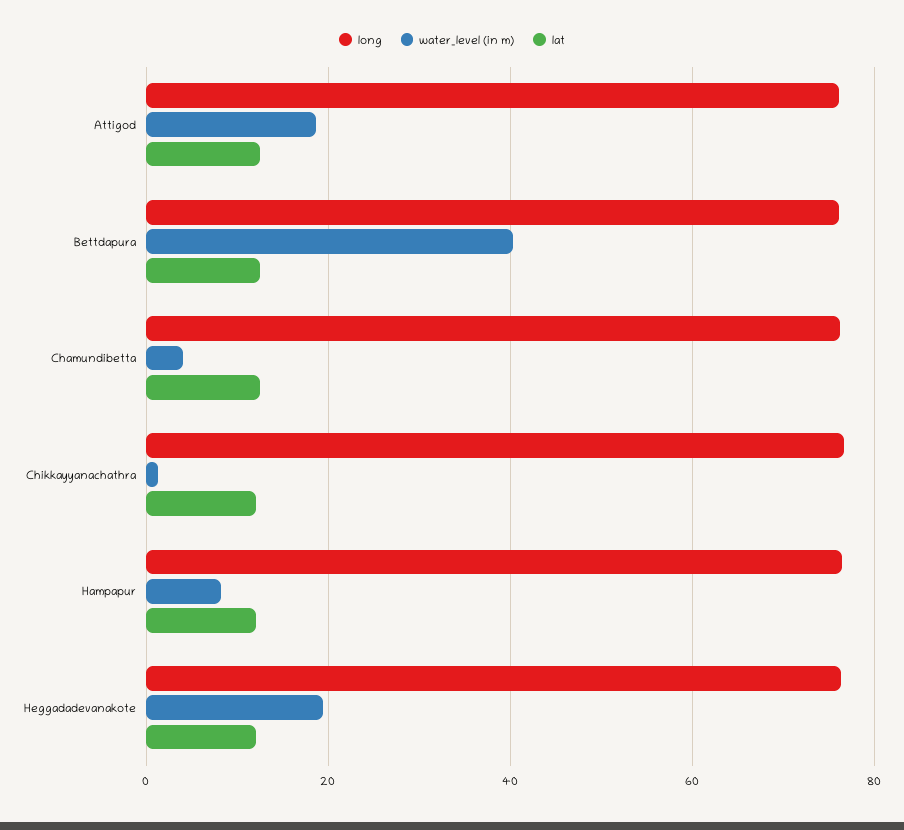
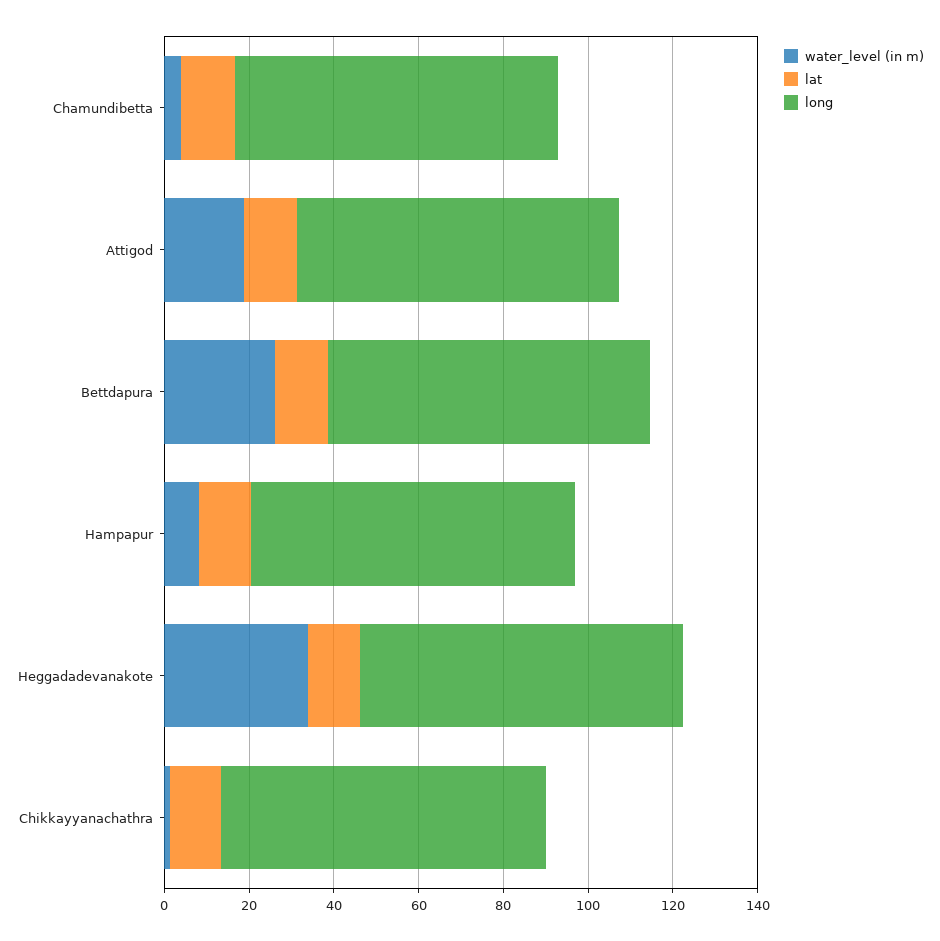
water_level (in m), Bettdapura: 40 -> 25
water_level (in m), Heggadadevanakote: 20 -> 35

